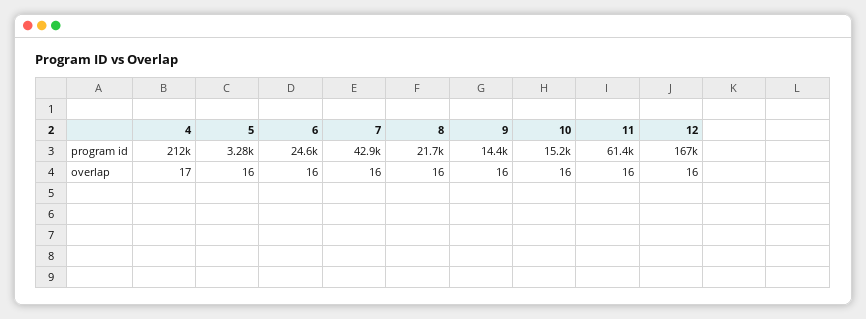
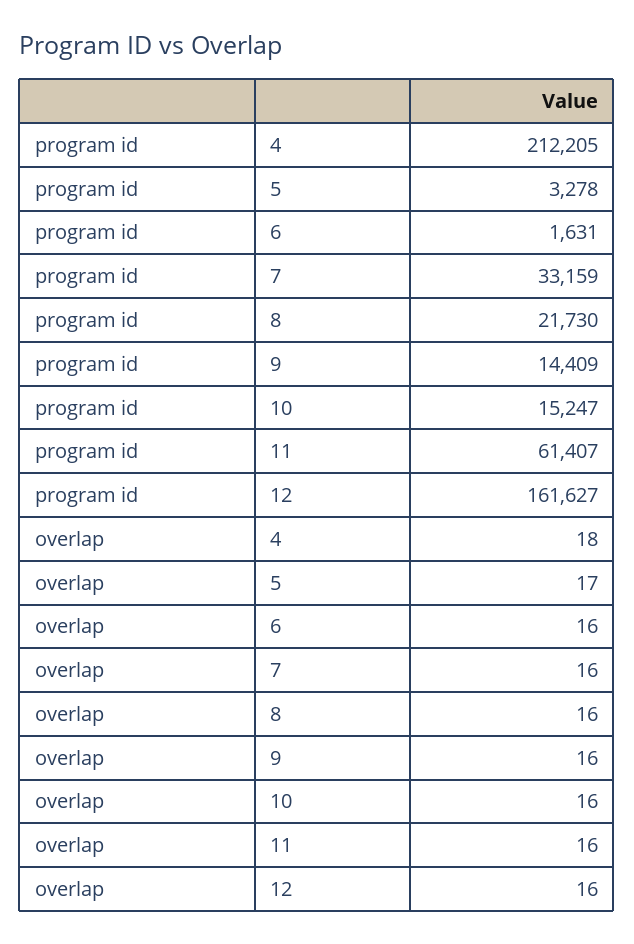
6, program id: 24600 -> 1631
7, program id: 42900 -> 33159
12, program id: 167000 -> 161627
4, overlap: 17 -> 18
5, overlap: 16 -> 17

